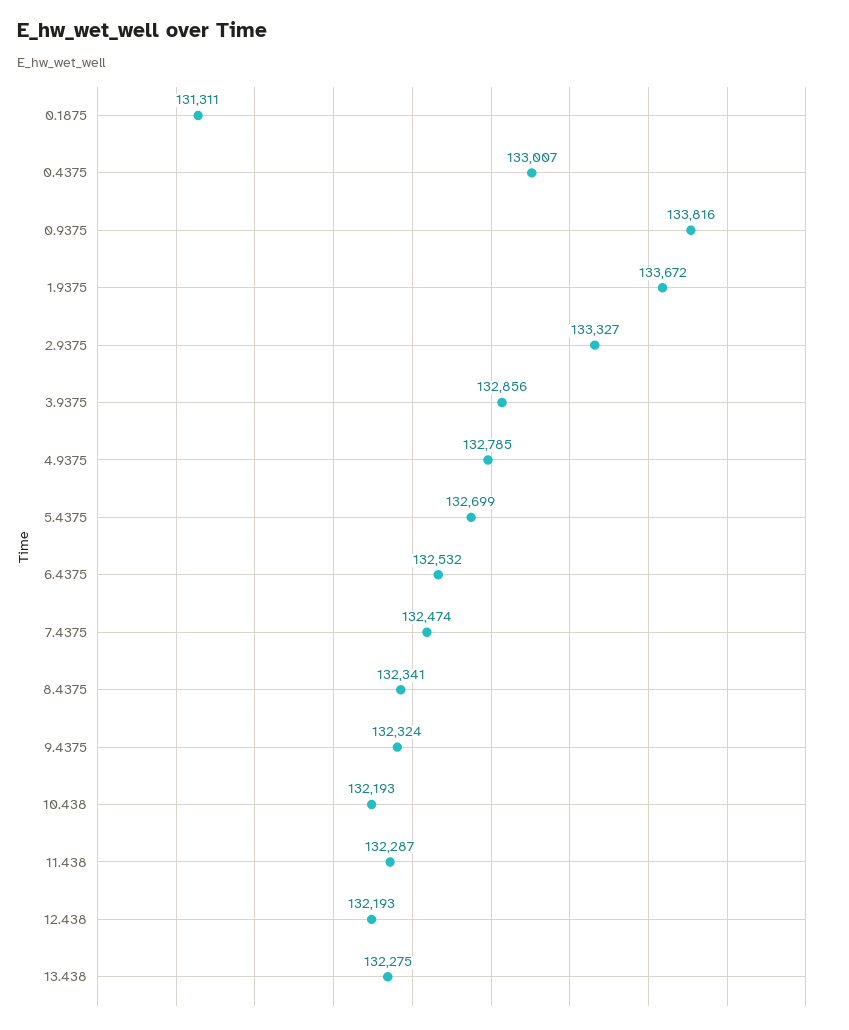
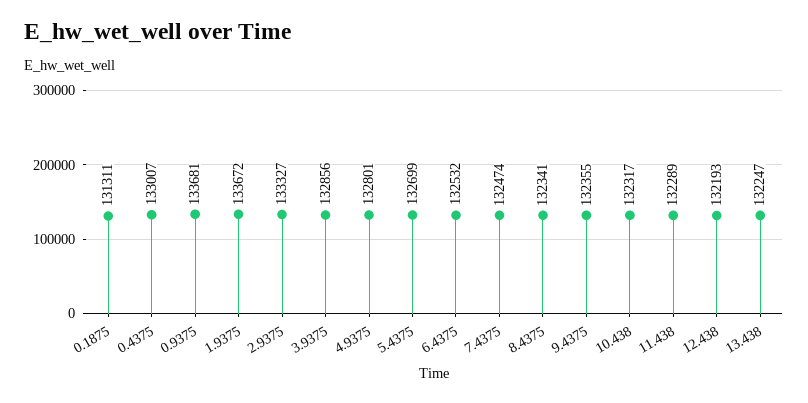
0.9375: 133816 -> 133681
4.9375: 132785 -> 132801
9.4375: 132324 -> 132355
10.438: 132193 -> 132317
11.438: 132287 -> 132289
13.438: 132275 -> 132247

